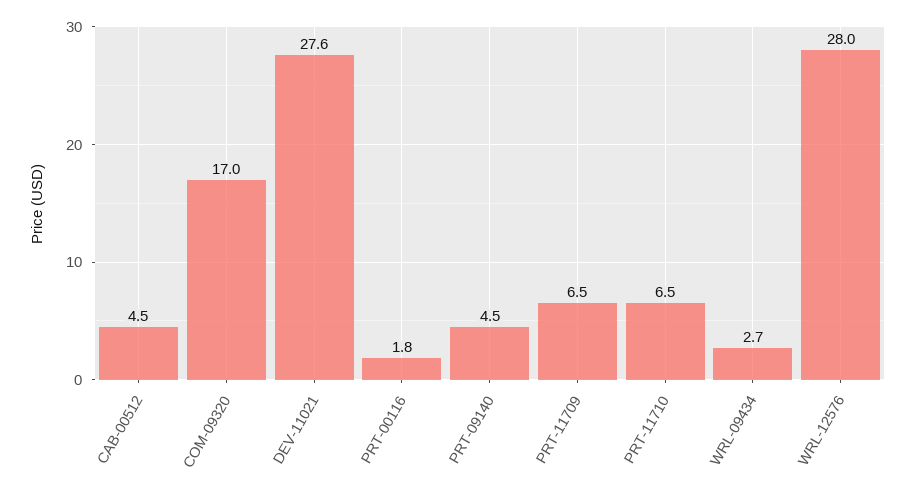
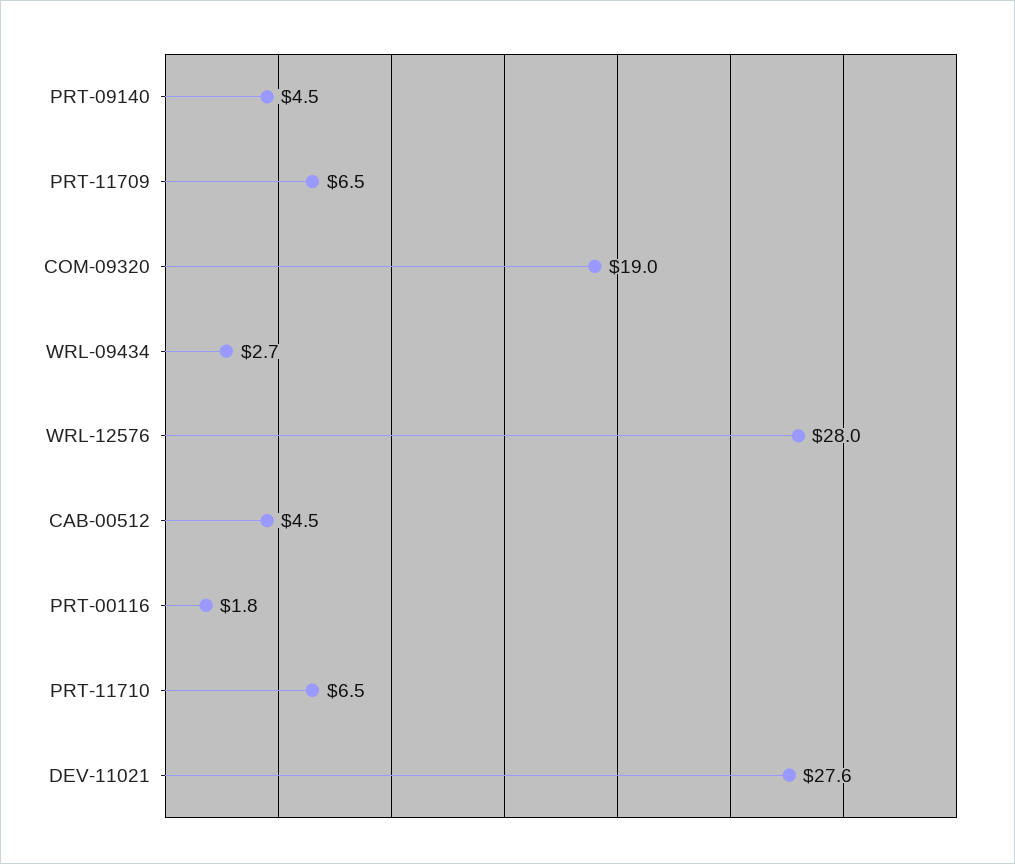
COM-09320: 17 -> 19

